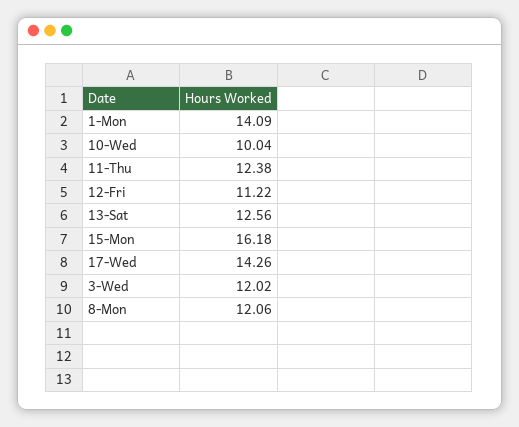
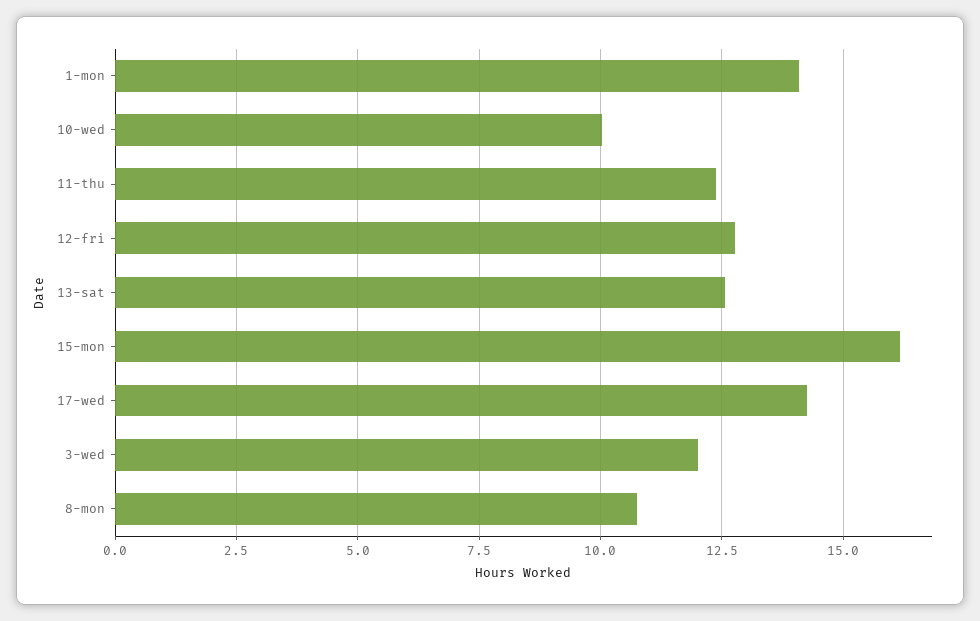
12-Fri: 11.22 -> 12.75
8-Mon: 12.06 -> 10.75

